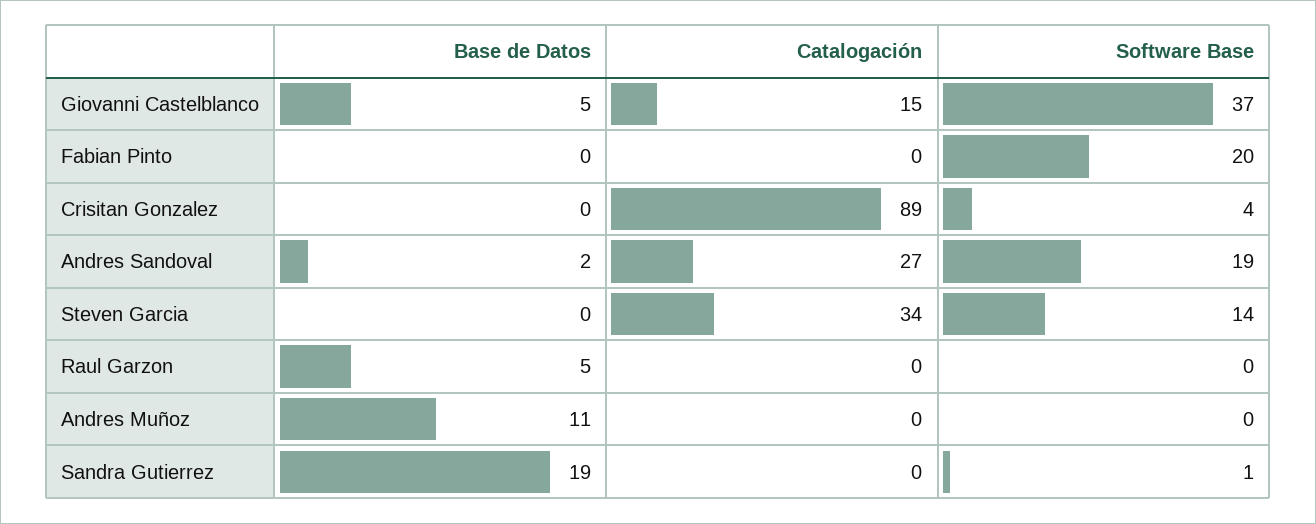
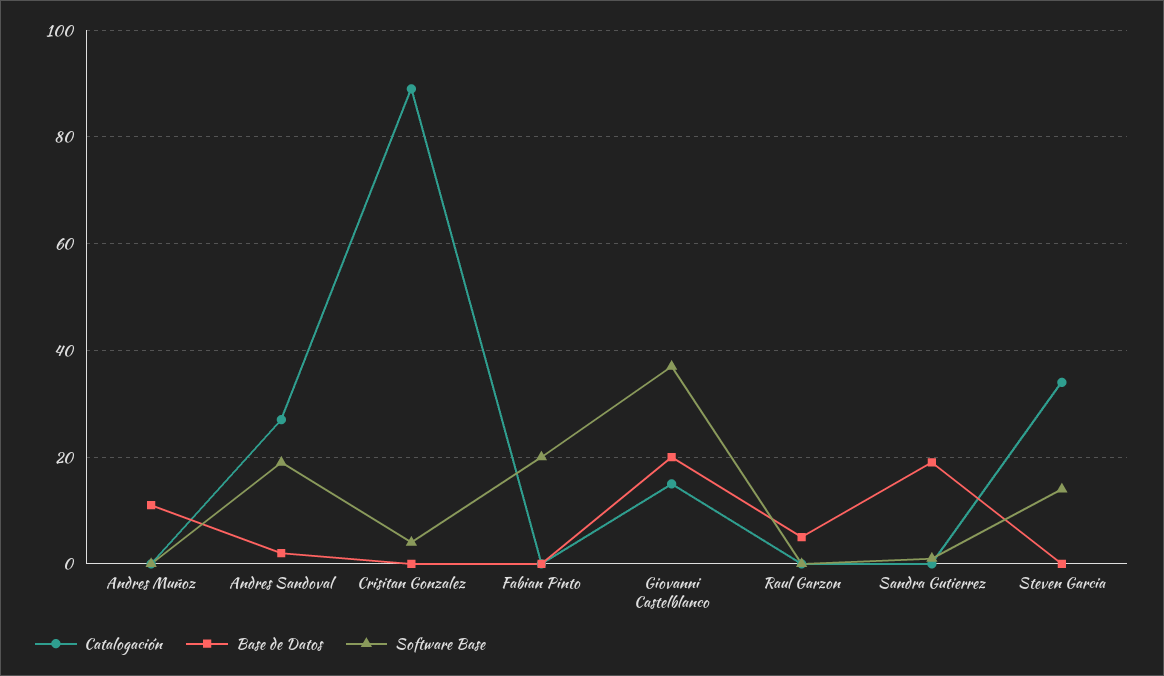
Base de Datos, Giovanni Castelblanco: 5 -> 20

